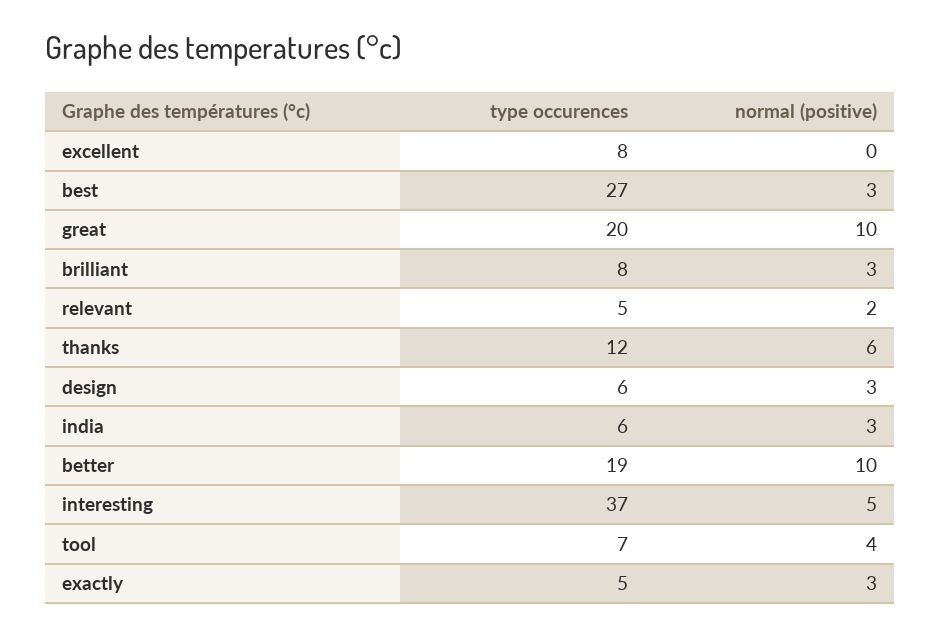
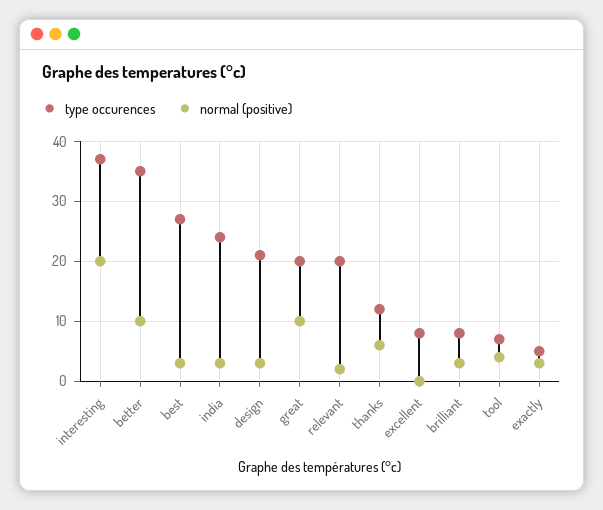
type occurences, relevant: 5 -> 20
type occurences, design: 6 -> 20
type occurences, india: 6 -> 25
type occurences, better: 19 -> 35
normal (positive), interesting: 5 -> 20

